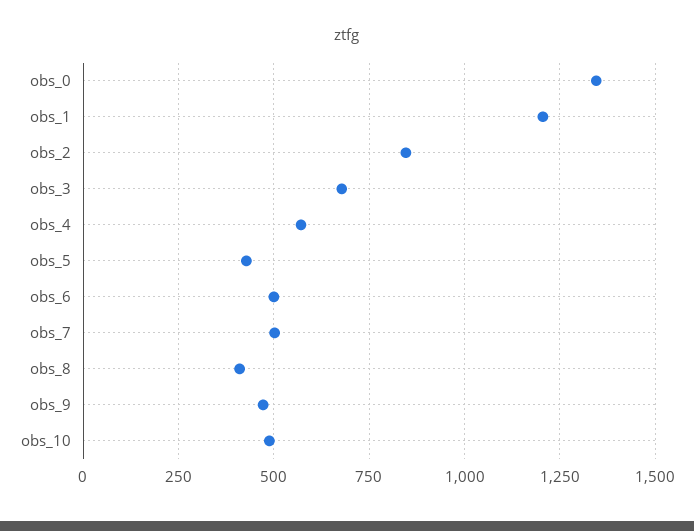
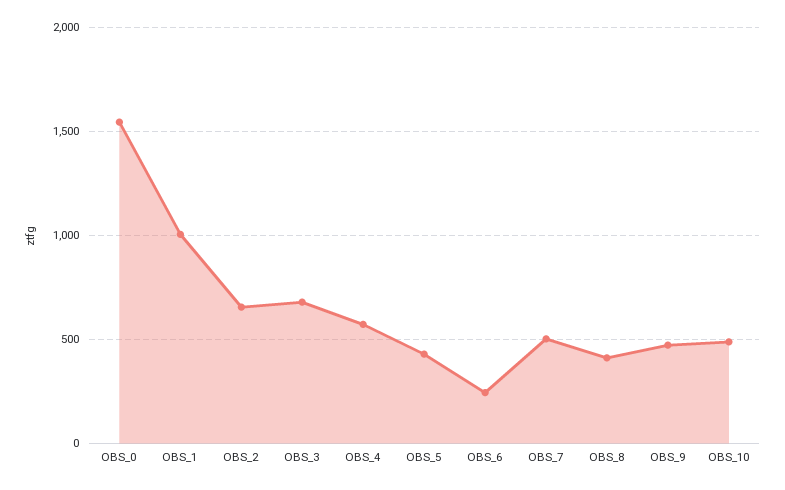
obs_0: 1350 -> 1550
obs_1: 1200 -> 1000
obs_2: 850 -> 650
obs_6: 500 -> 250

